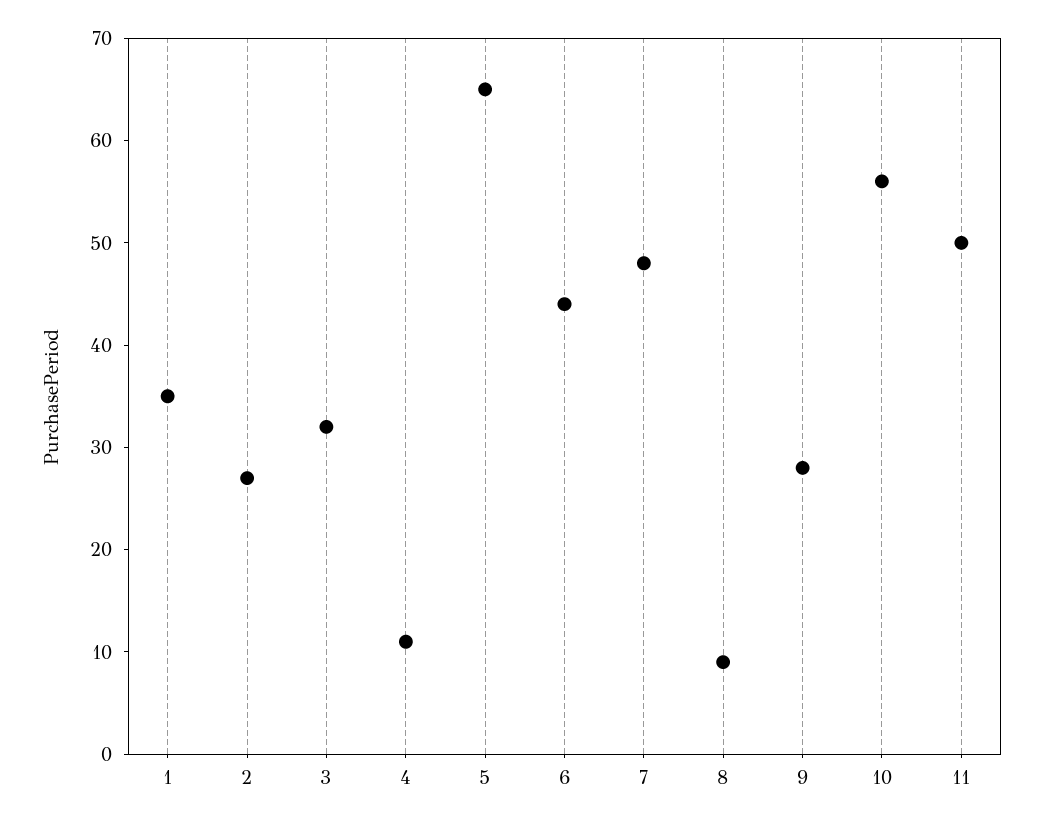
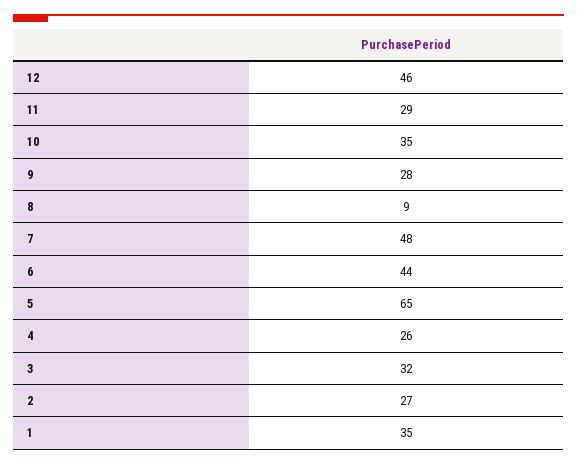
4: 11 -> 26
10: 56 -> 35
11: 50 -> 29
12: none -> 46

